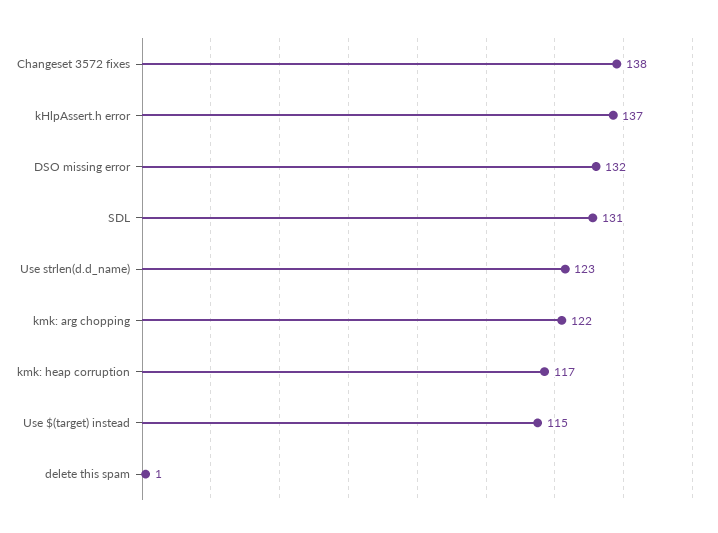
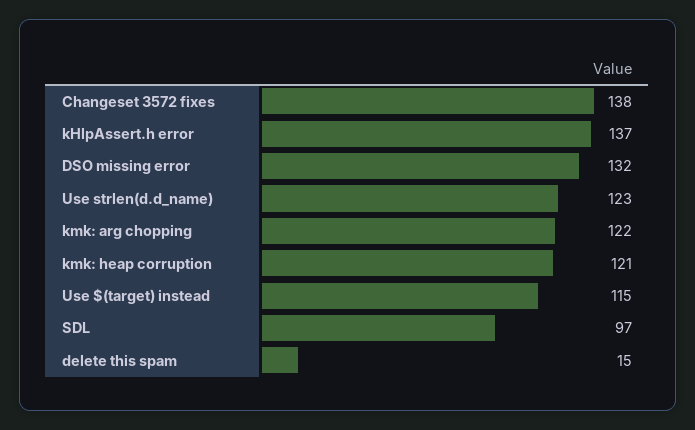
SDL: 131 -> 97
kmk: heap corruption: 117 -> 121
delete this spam: 1 -> 15

